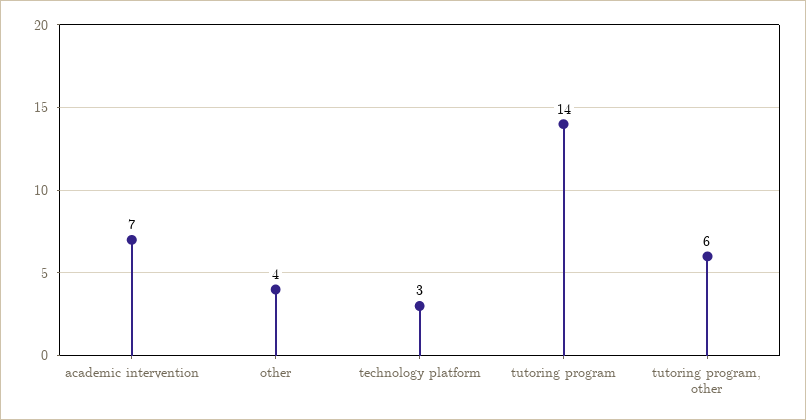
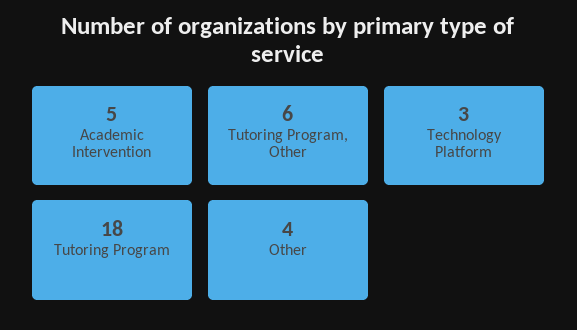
academic intervention: 7 -> 5
tutoring program: 14 -> 18

